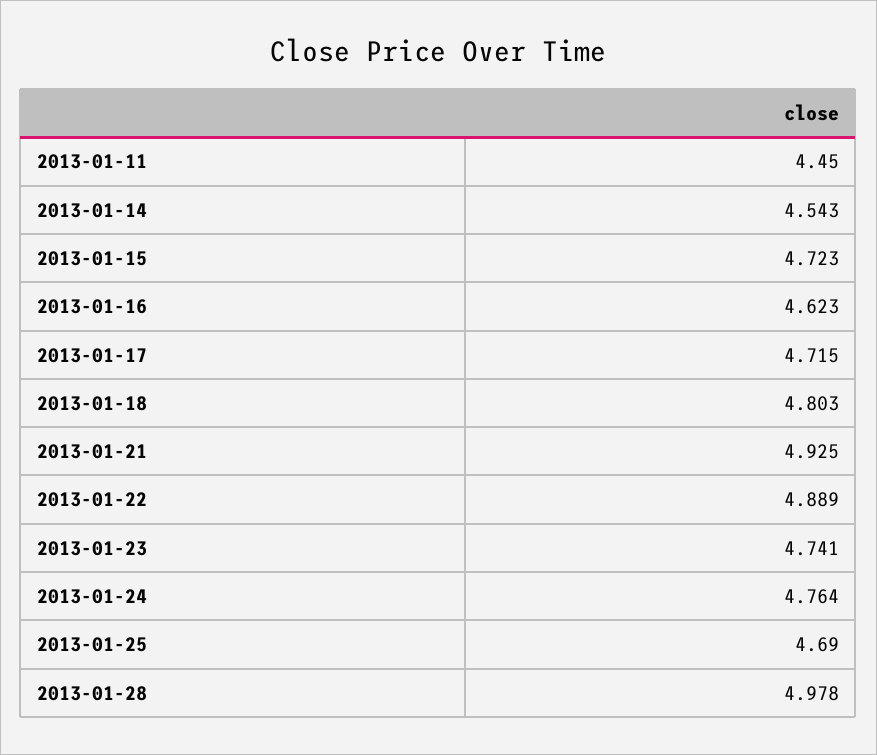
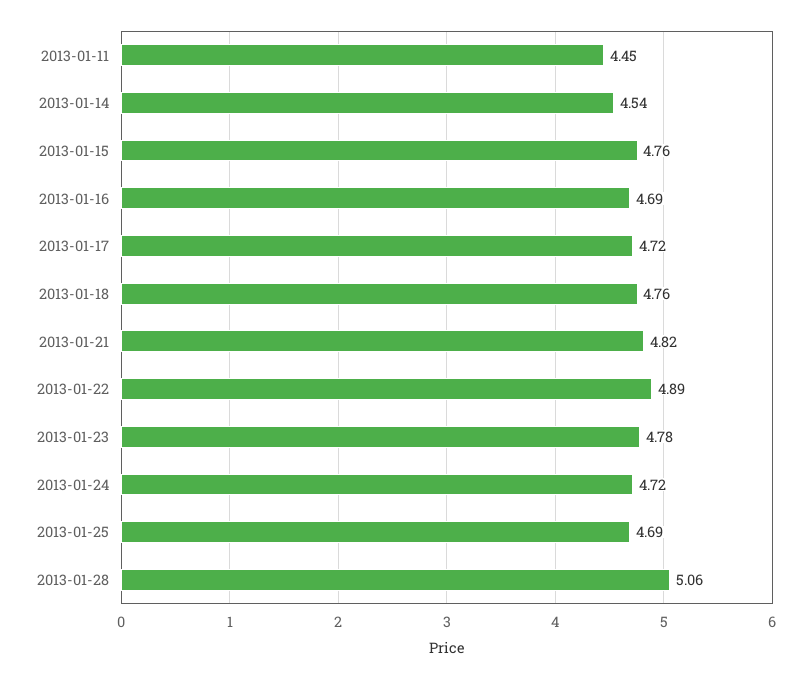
2013-01-15: 4.723 -> 4.76
2013-01-16: 4.623 -> 4.69
2013-01-18: 4.803 -> 4.76
2013-01-21: 4.925 -> 4.82
2013-01-23: 4.741 -> 4.78
2013-01-24: 4.764 -> 4.72
2013-01-28: 4.978 -> 5.06

